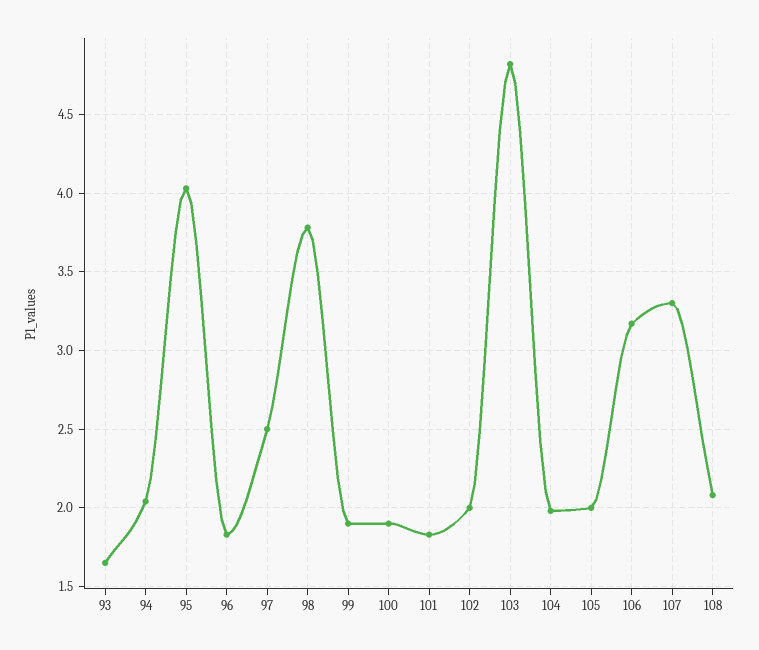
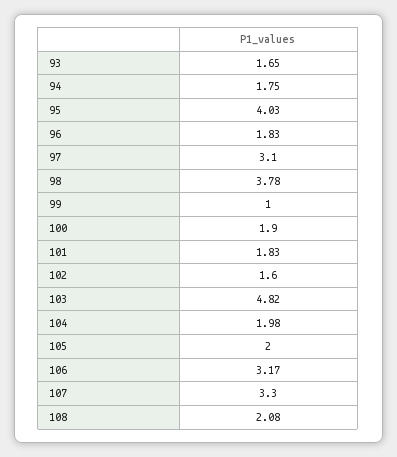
94: 2.05 -> 1.75
97: 2.5 -> 3.1
99: 1.9 -> 1
102: 2 -> 1.6

